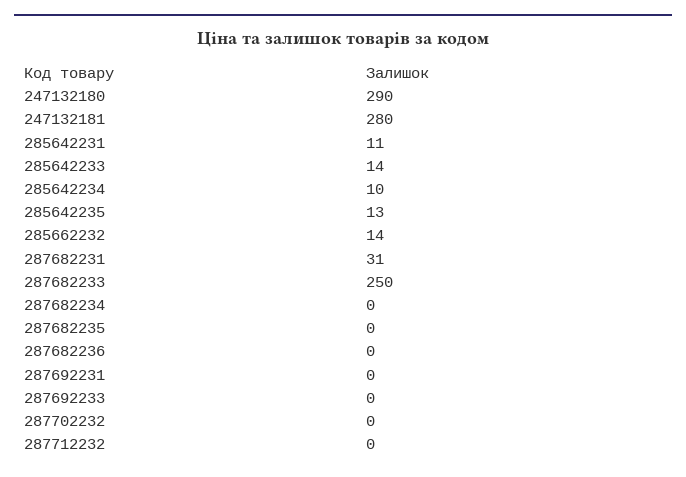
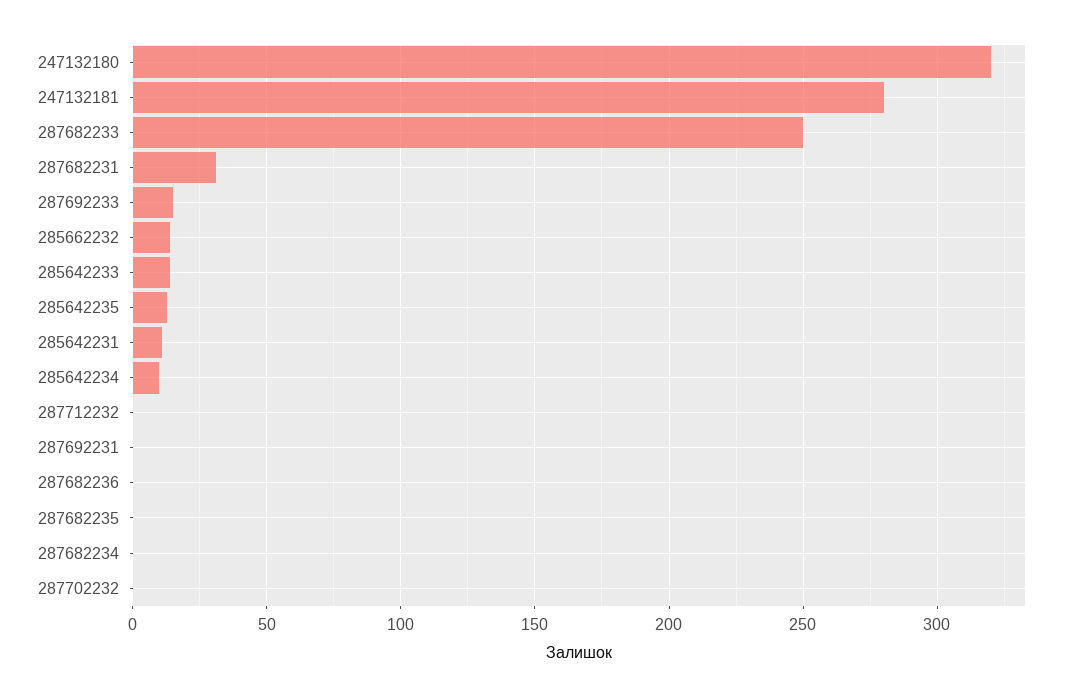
247132180: 290 -> 320
287692233: 0 -> 15

